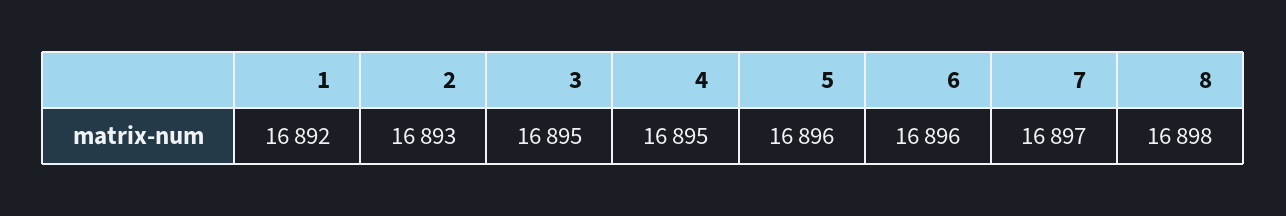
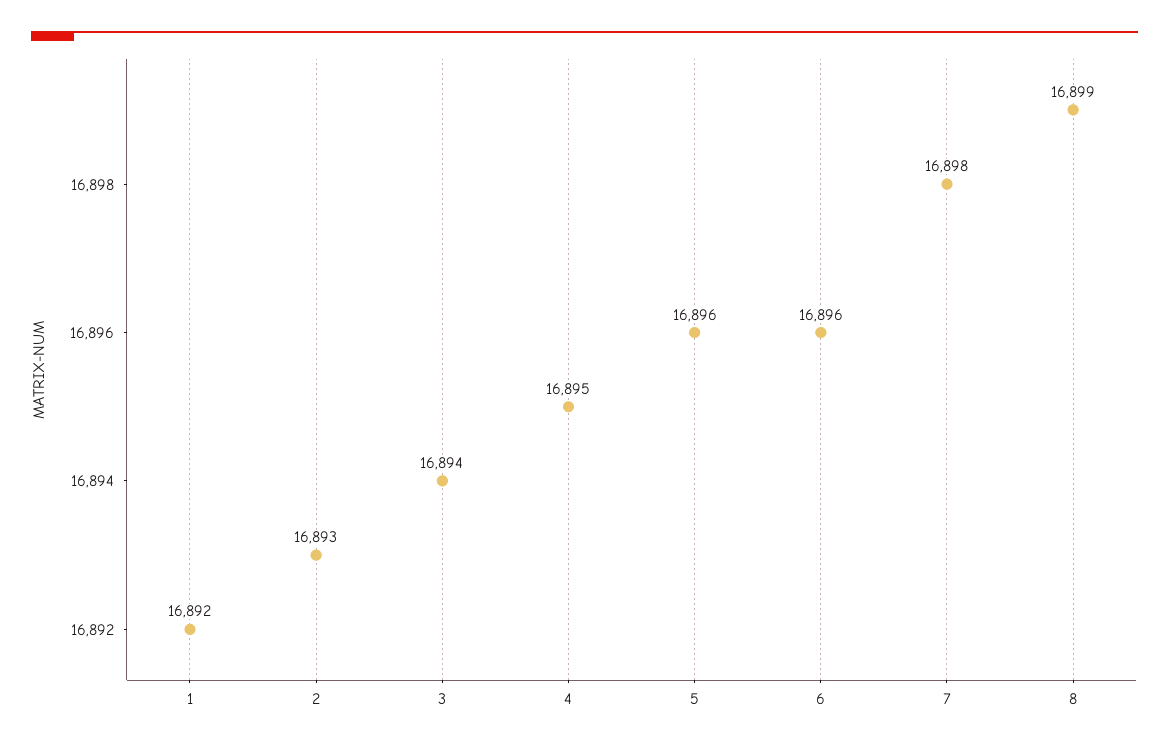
3: 16895 -> 16894
7: 16897 -> 16898
8: 16898 -> 16899

